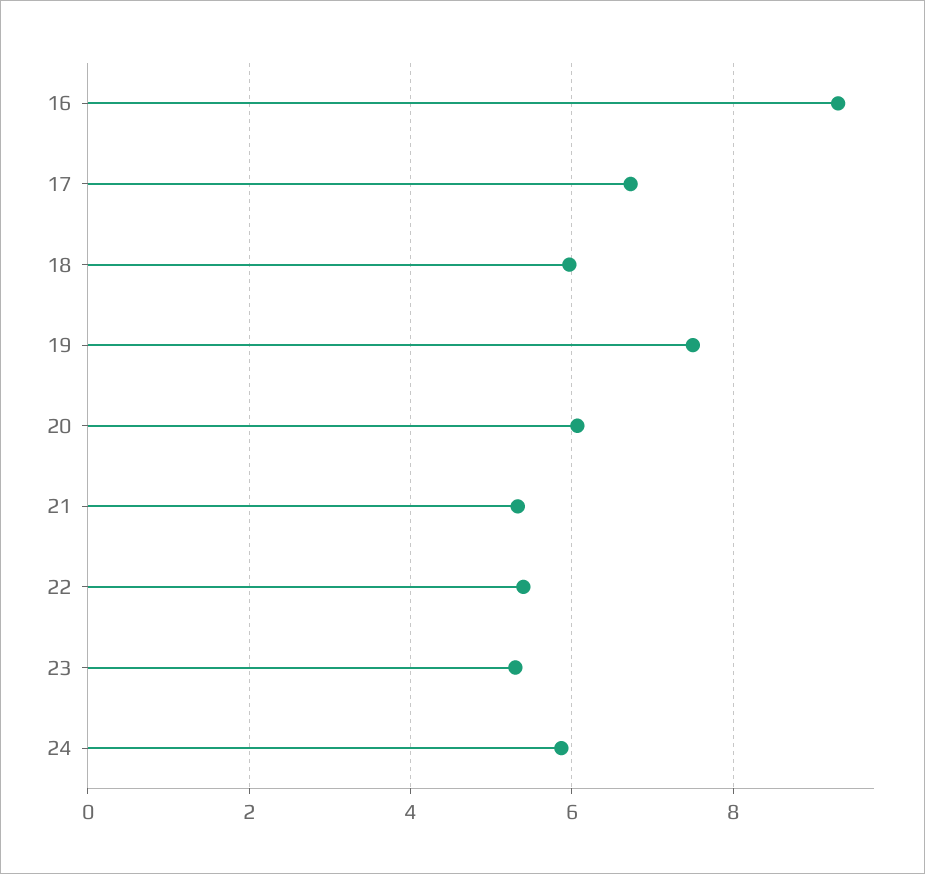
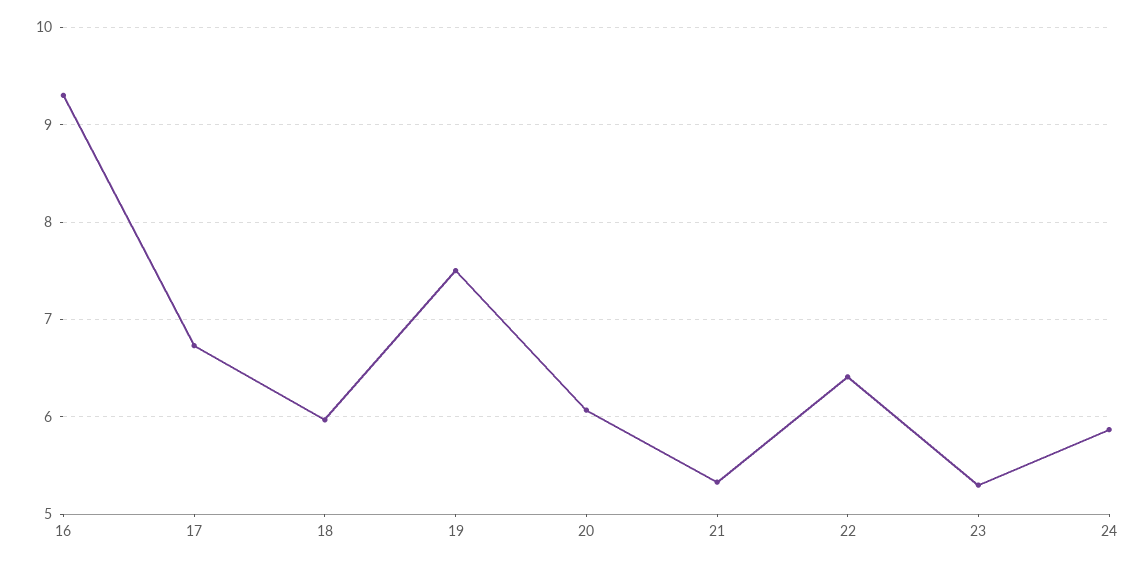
22: 5.4 -> 6.4

